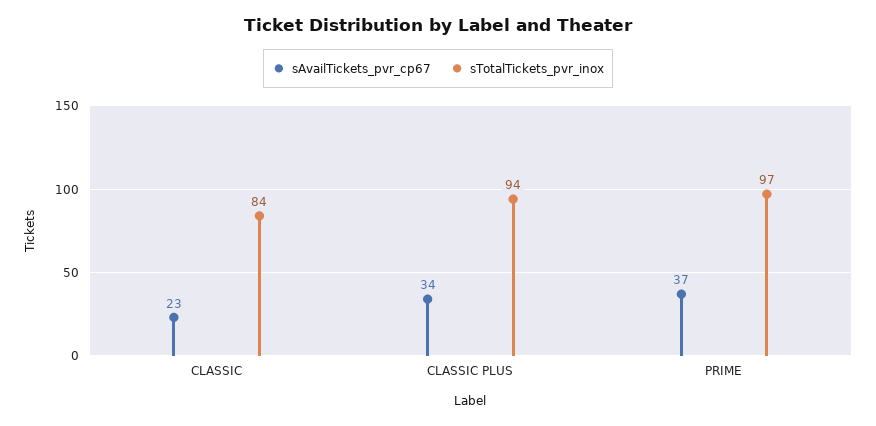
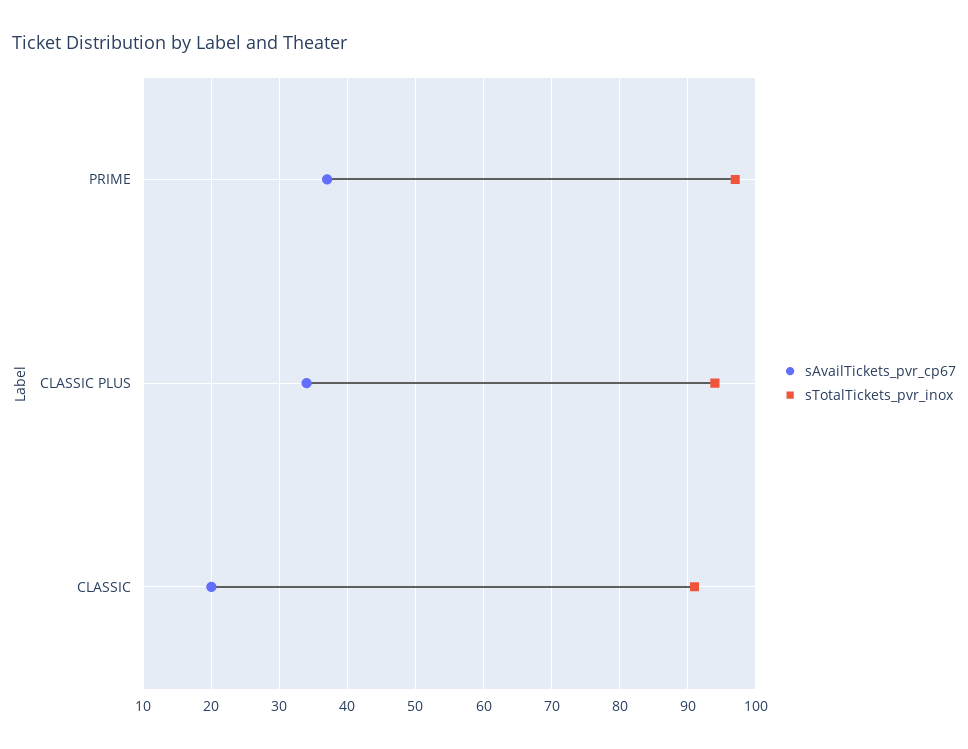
sAvailTickets_pvr_cp67, CLASSIC: 23 -> 20
sTotalTickets_pvr_inox, CLASSIC: 84 -> 91

